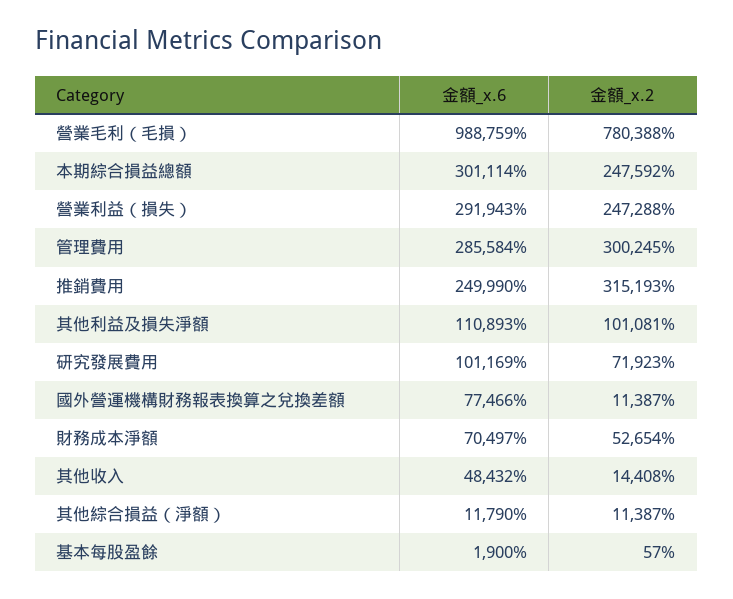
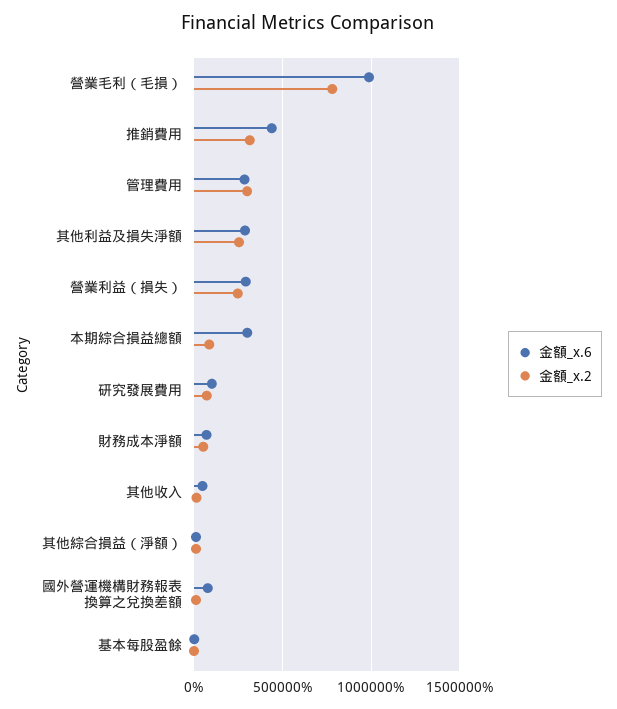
金額_x.2, 本期綜合損益總額: 247592 -> 100000
金額_x.6, 推銷費用: 249990 -> 450000
金額_x.6, 其他利益及損失淨額: 110893 -> 300000
金額_x.2, 其他利益及損失淨額: 101081 -> 250000

